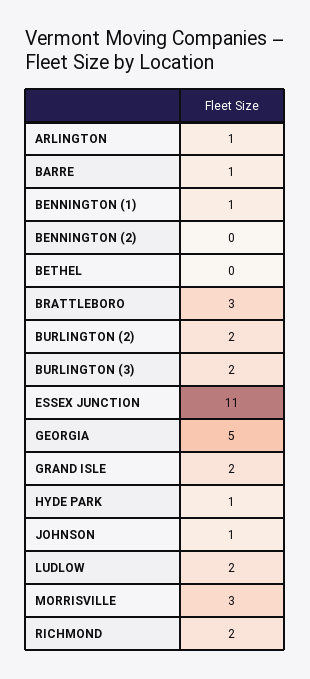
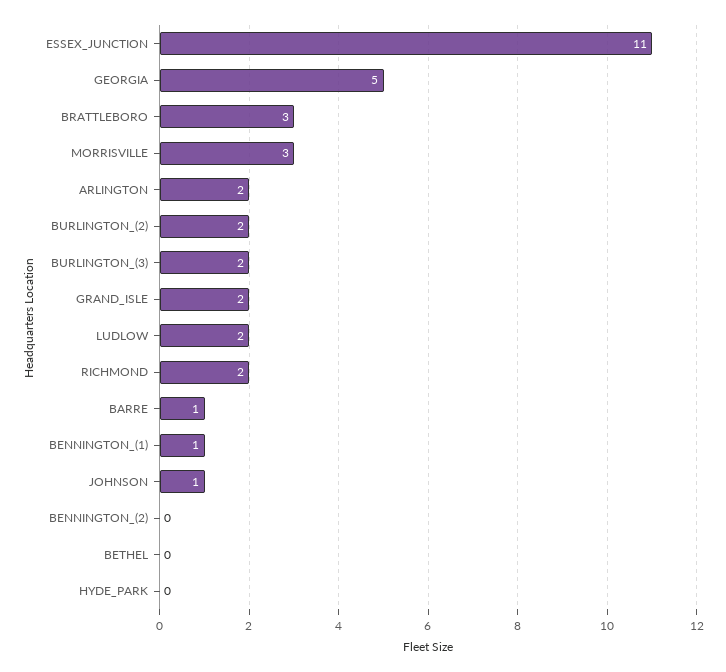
ARLINGTON: 1 -> 2
HYDE PARK: 1 -> 0

